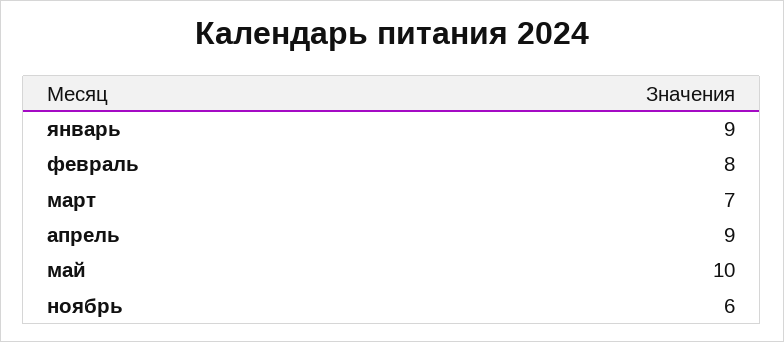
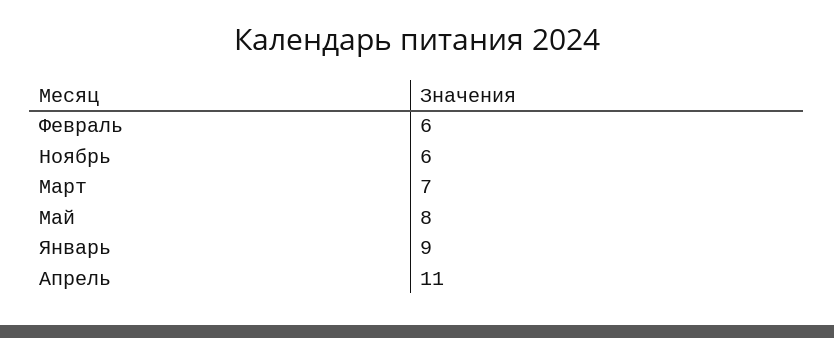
февраль: 8 -> 6
апрель: 9 -> 11
май: 10 -> 8

